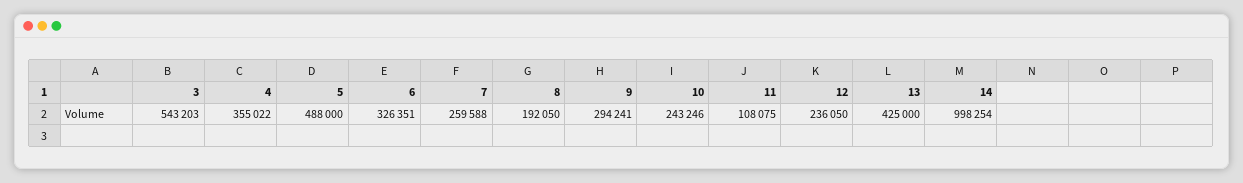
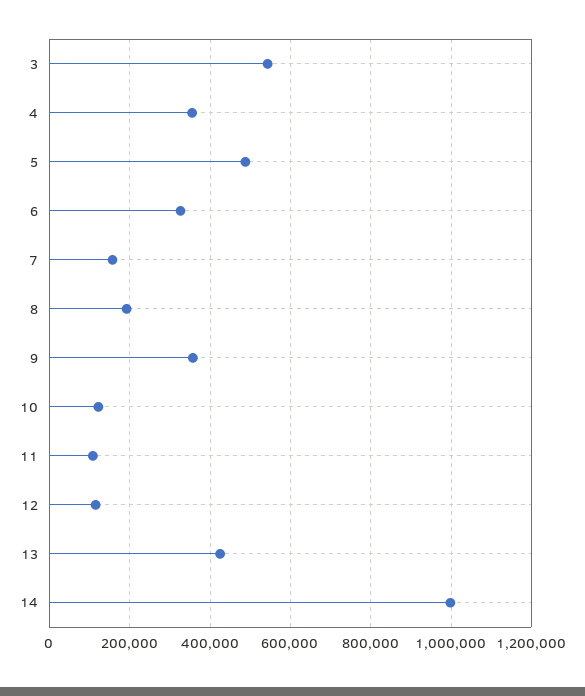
7: 259588 -> 160000
9: 294241 -> 360000
10: 243246 -> 120000
12: 236050 -> 120000

